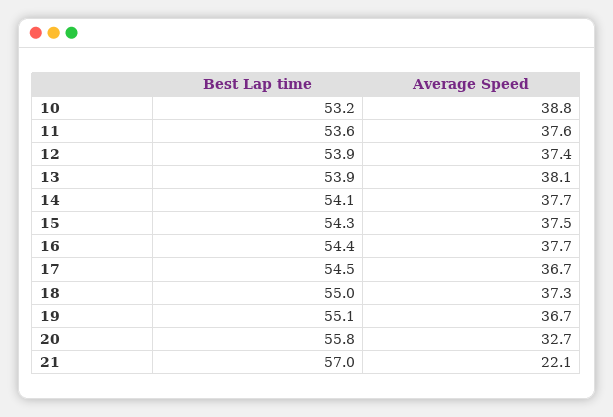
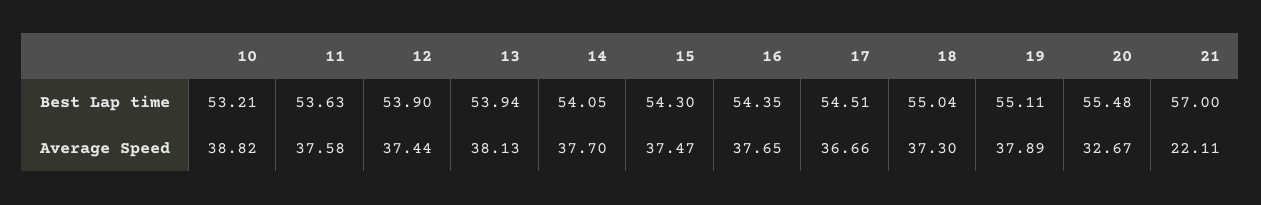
Average Speed, 19: 36.7 -> 37.89
Best Lap time, 20: 55.8 -> 55.48

